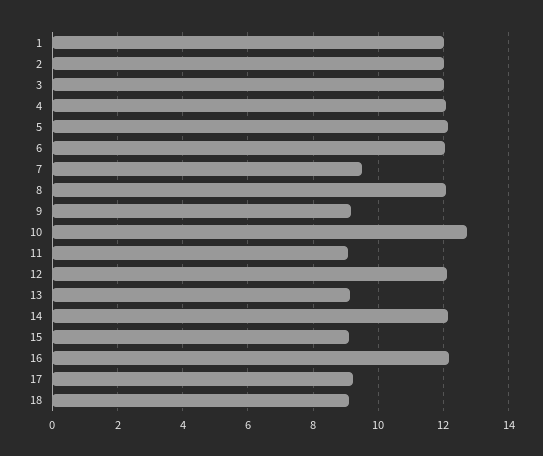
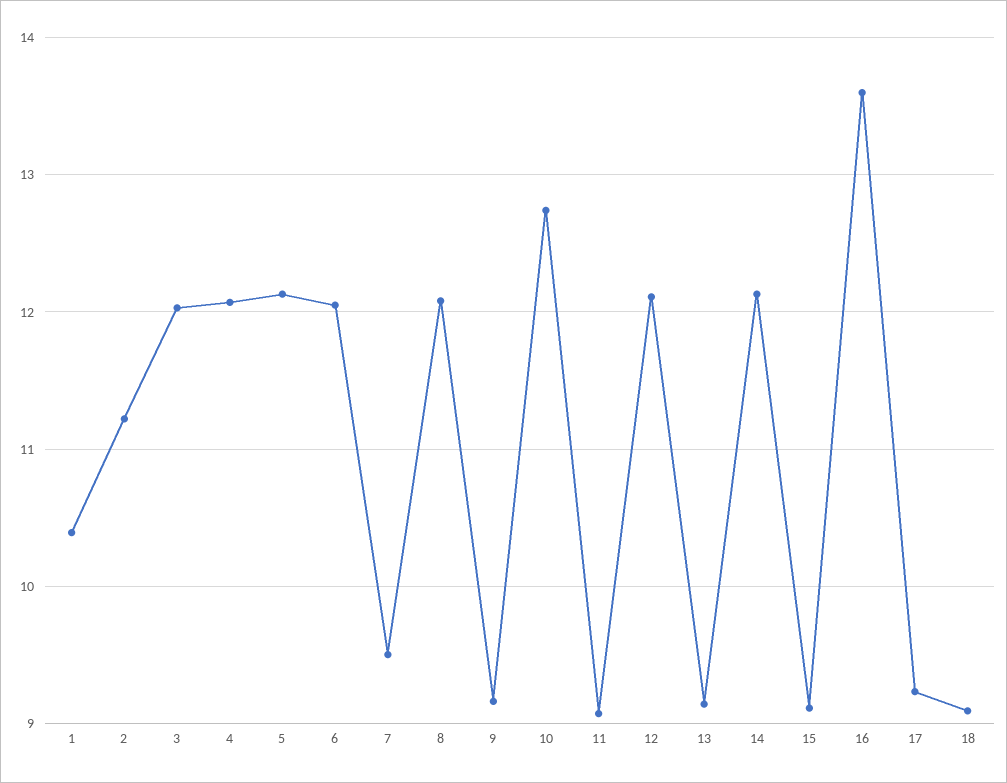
1: 12 -> 10.4
2: 12 -> 11.2
16: 12.2 -> 13.6

